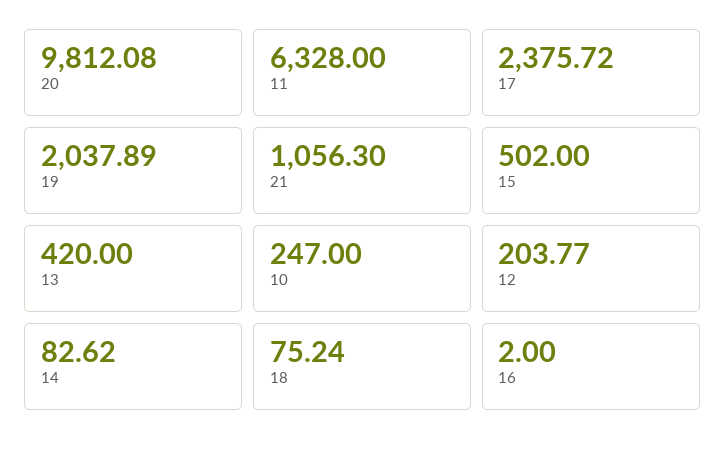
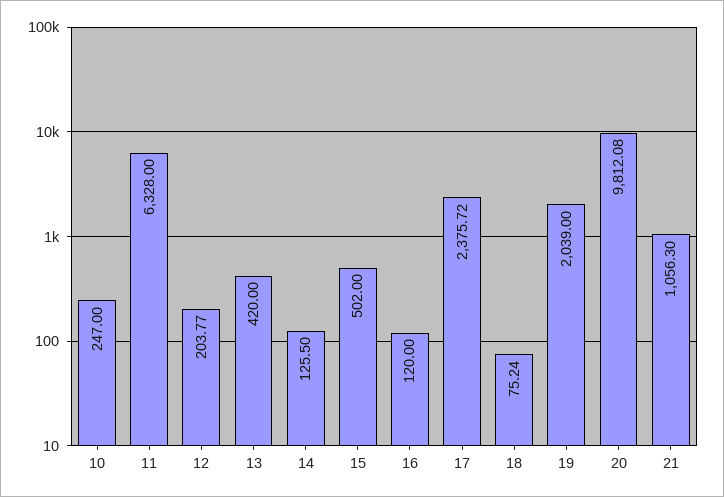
19: 2037.89 -> 2039
14: 82.62 -> 125.5
16: 2 -> 120

